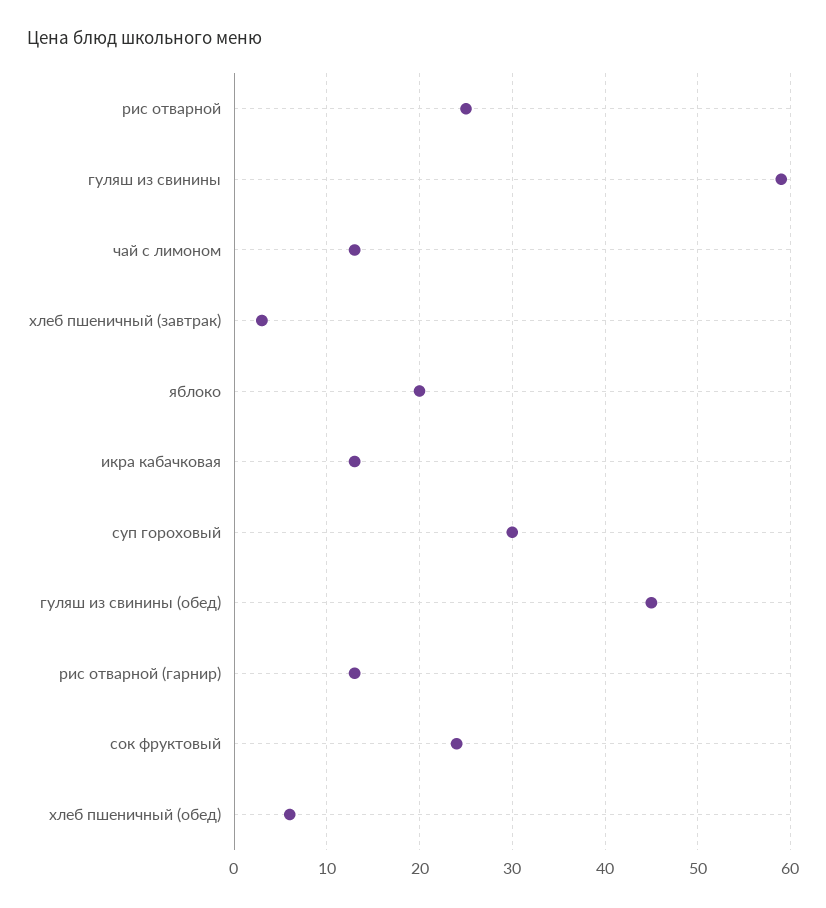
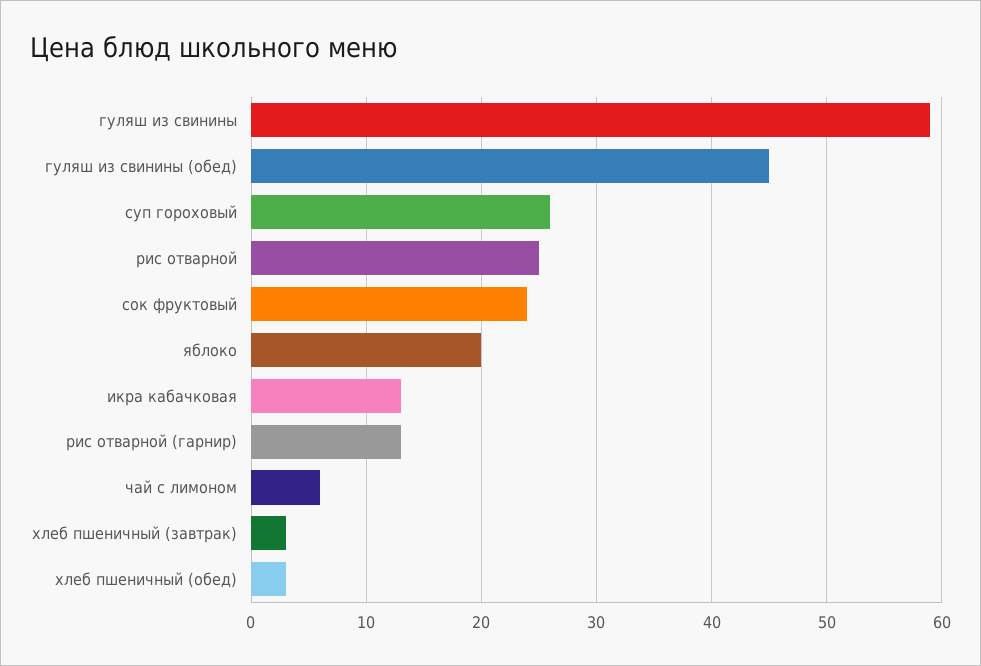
чай с лимоном: 13 -> 6
суп гороховый: 30 -> 26
хлеб пшеничный (обед): 6 -> 3

